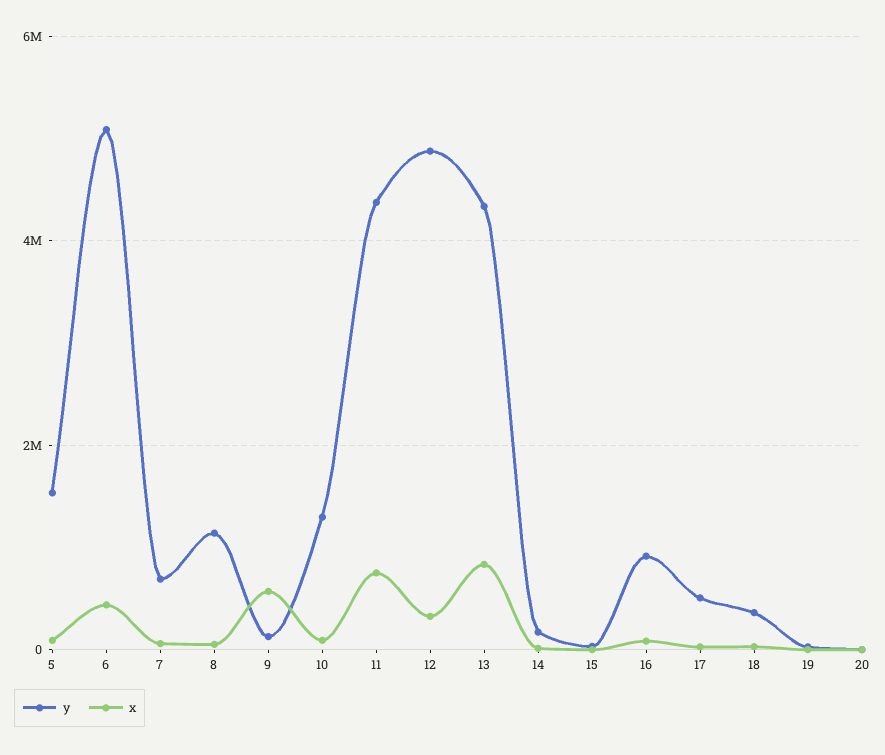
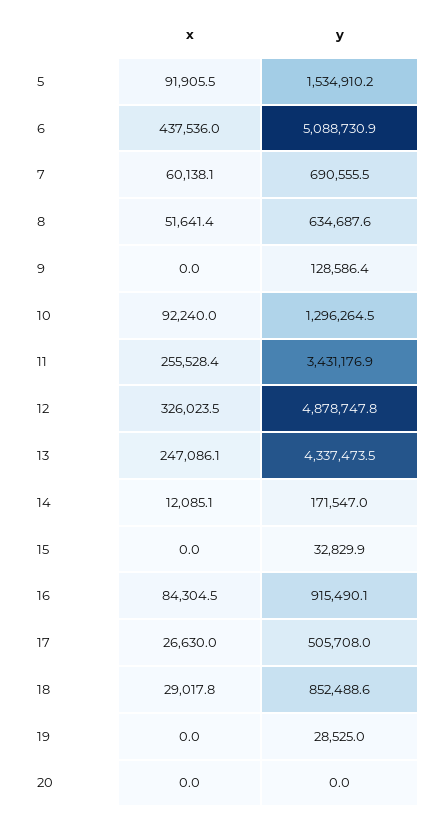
y, 8: 1200000 -> 634687.6
x, 9: 600000 -> 0
y, 11: 4400000 -> 3431176.9
x, 11: 800000 -> 255528.4
x, 13: 800000 -> 247086.1
y, 18: 400000 -> 852488.6

